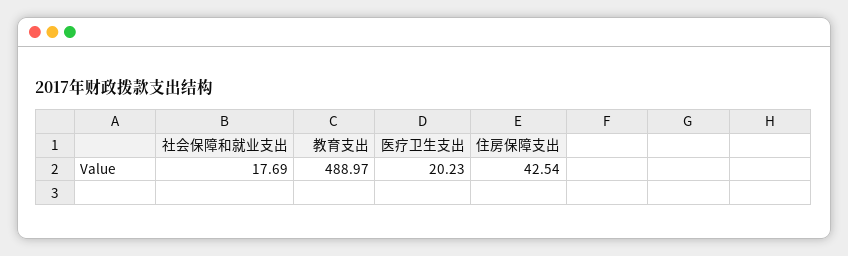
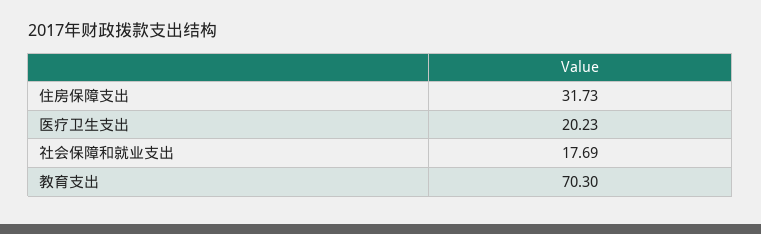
教育支出: 488.97 -> 70.3
住房保障支出: 42.54 -> 31.73

